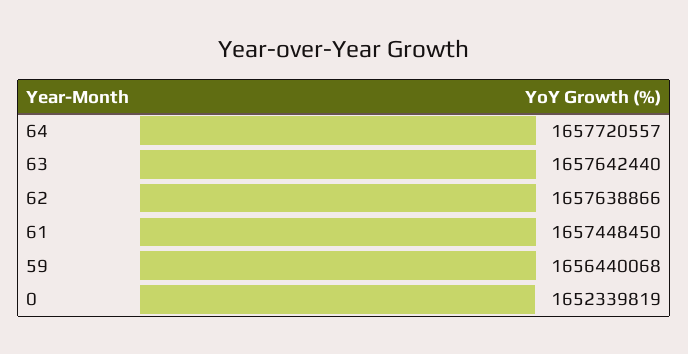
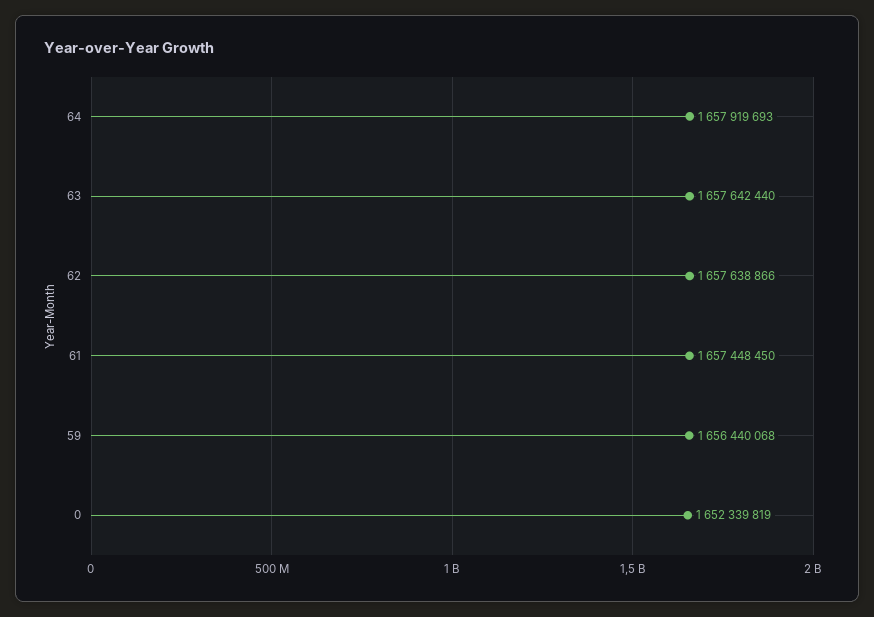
64: 1657720557 -> 1657919693

